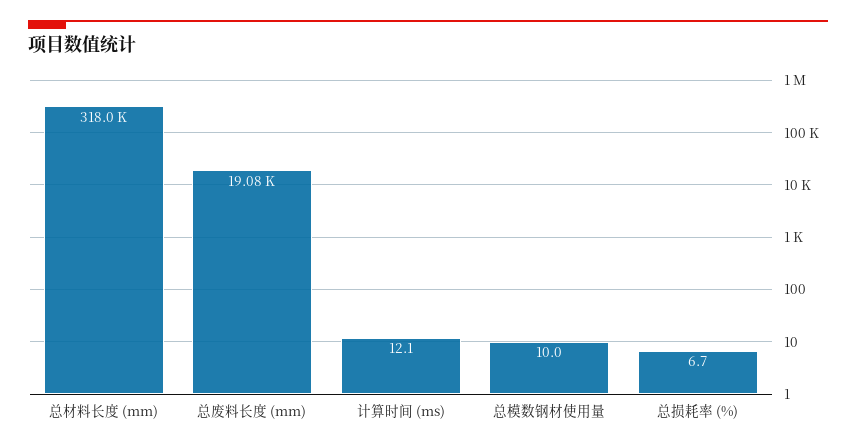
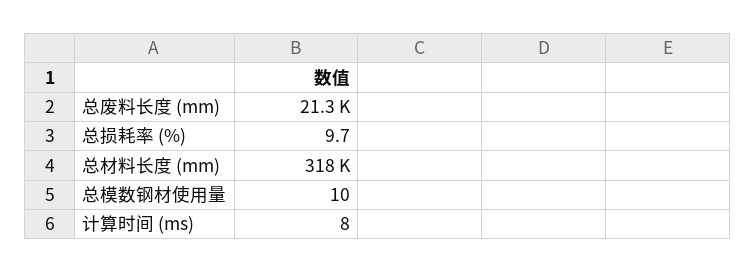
总废料长度 (mm): 19080 -> 21300
计算时间 (ms): 12.1 -> 8
总损耗率 (%): 6.7 -> 9.7

